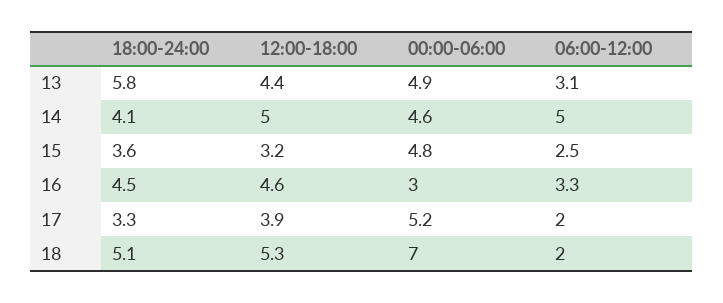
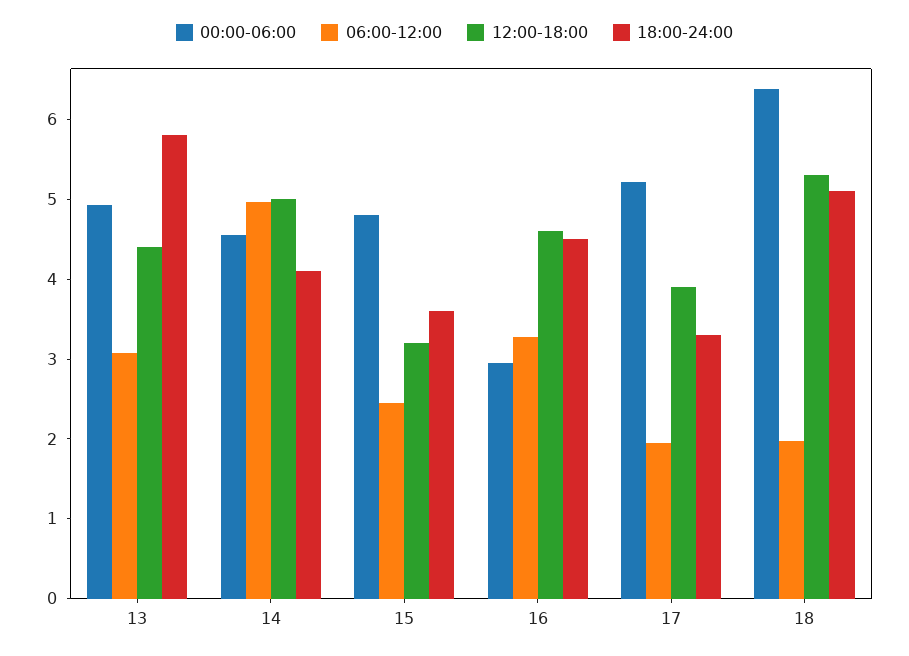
00:00-06:00, 18: 7 -> 6.4

